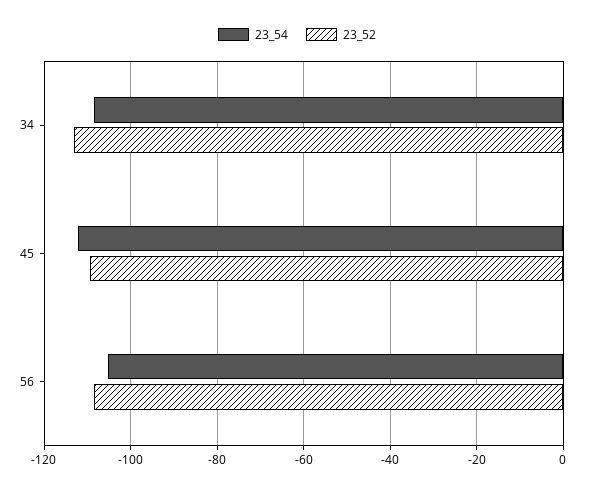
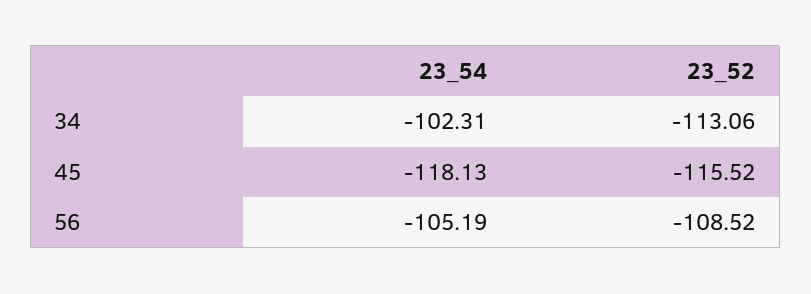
23_54, 34: -108 -> -102.31
23_54, 45: -112 -> -118.13
23_52, 45: -110 -> -115.52

